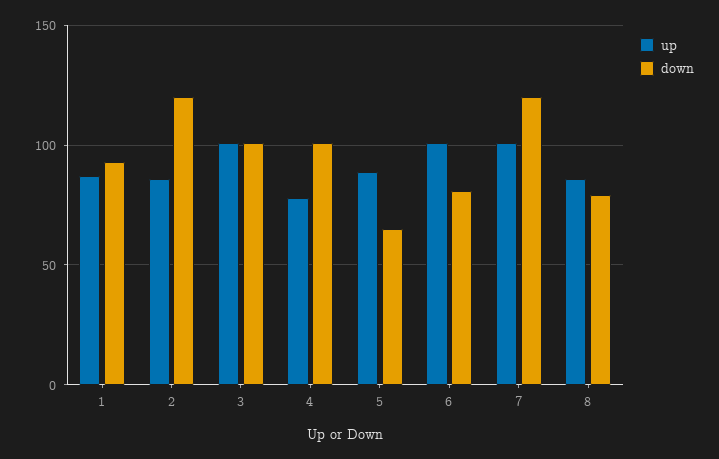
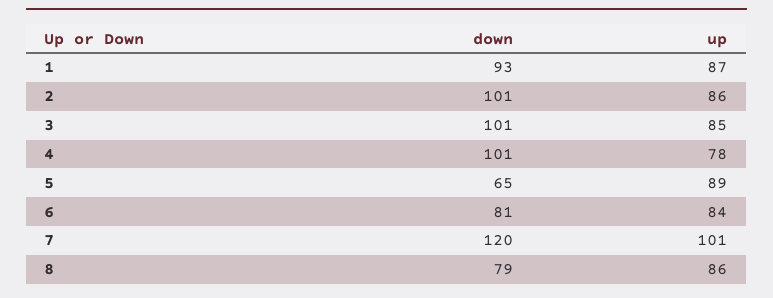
down, 2: 120 -> 101
up, 3: 100 -> 85
up, 6: 100 -> 84

